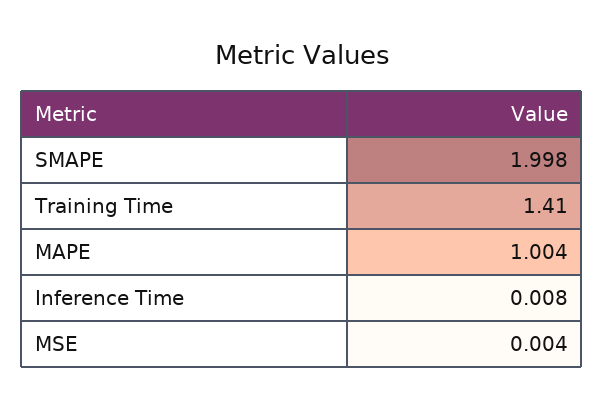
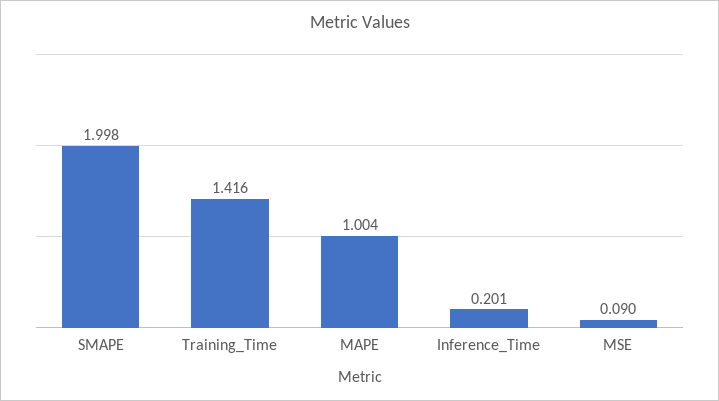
Training Time: 1.41 -> 1.416
Inference Time: 0.008 -> 0.201
MSE: 0.004 -> 0.09

